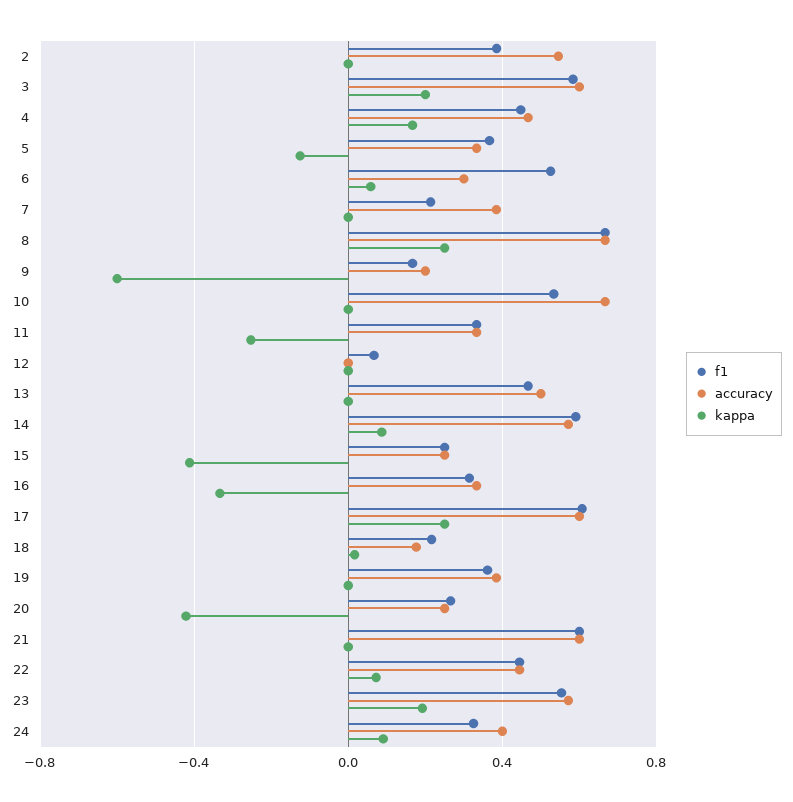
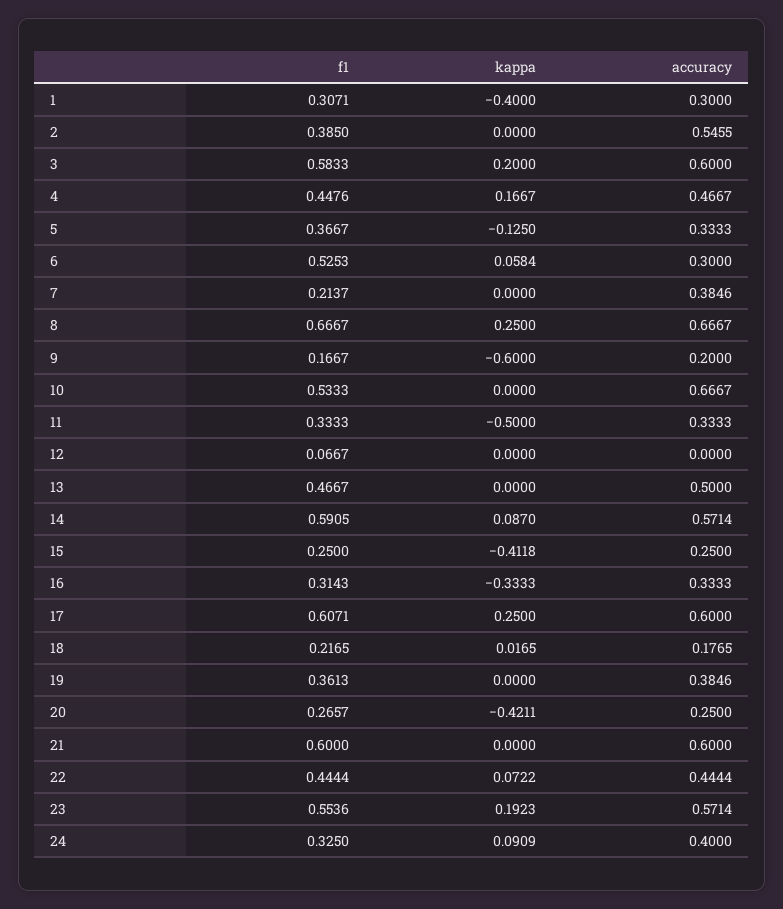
kappa, 11: -0.25 -> -0.5
f1, 1: none -> 0.3071
kappa, 1: none -> -0.4
accuracy, 1: none -> 0.3

